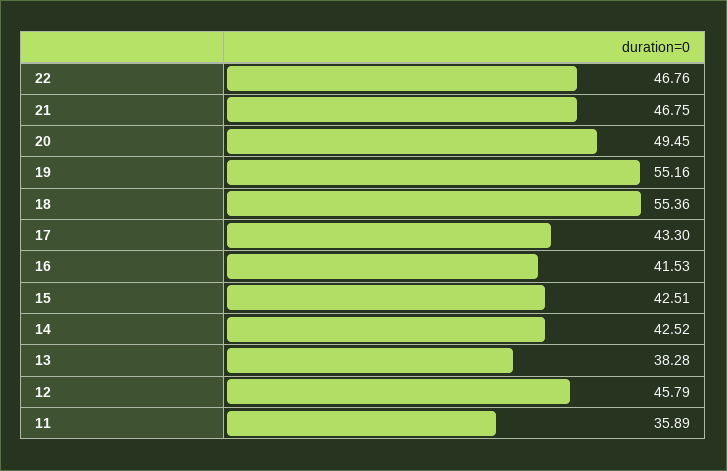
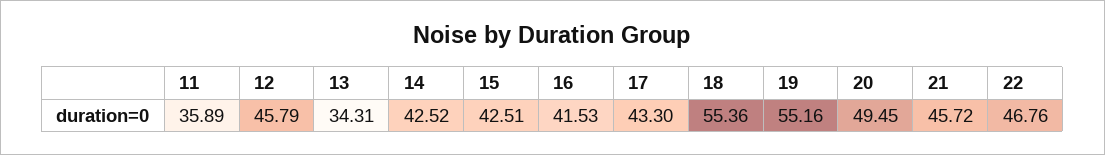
21: 46.75 -> 45.72
13: 38.28 -> 34.31

